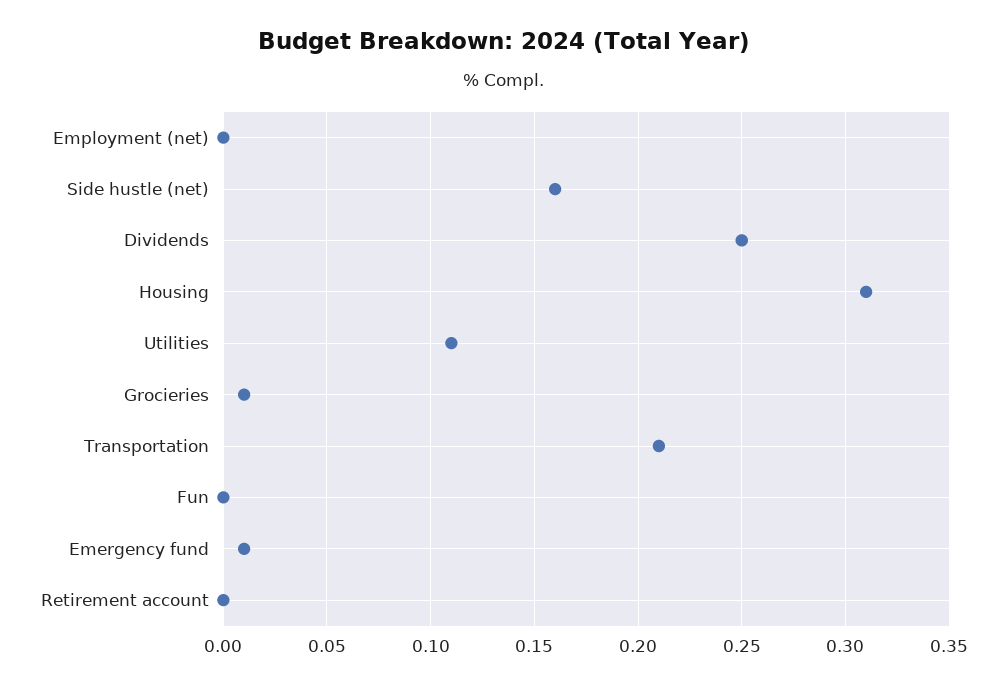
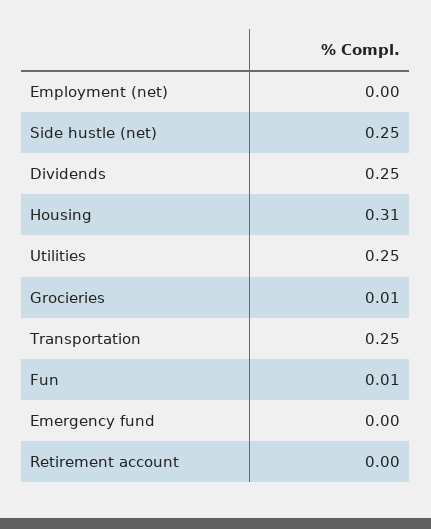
Side hustle (net): 0.16 -> 0.25
Utilities: 0.11 -> 0.25
Transportation: 0.21 -> 0.25
Fun: 0 -> 0.01
Emergency fund: 0.01 -> 0

